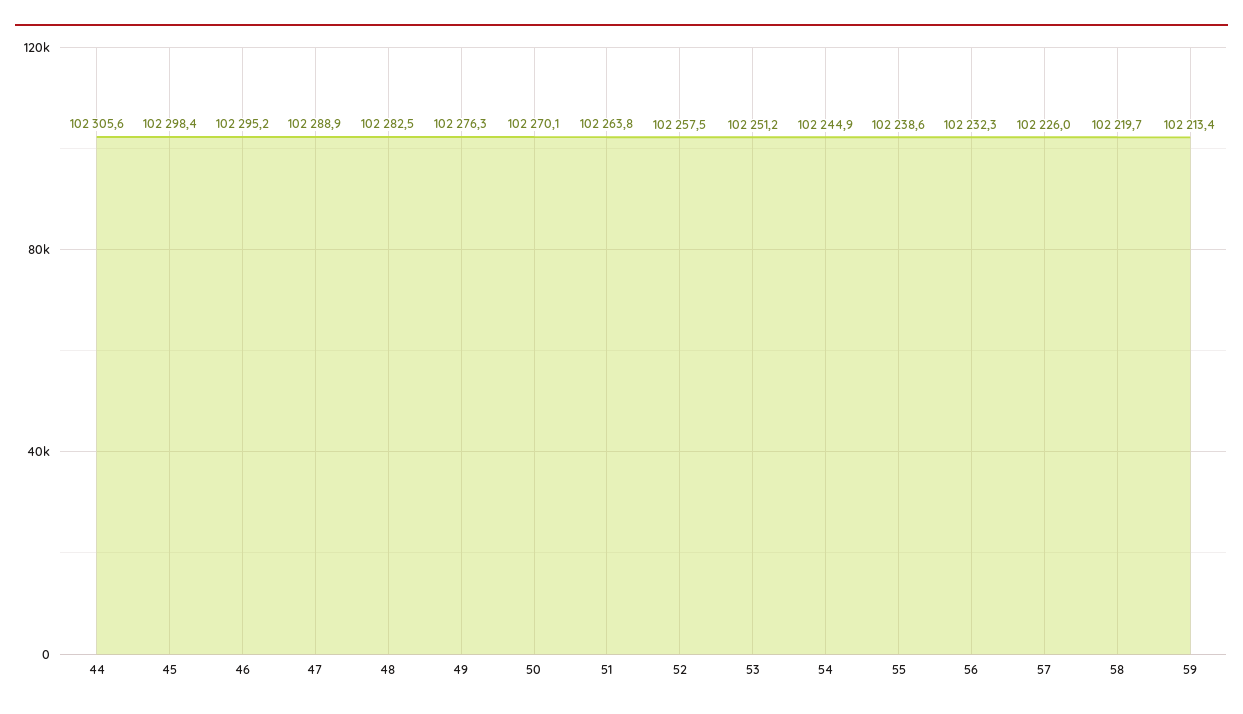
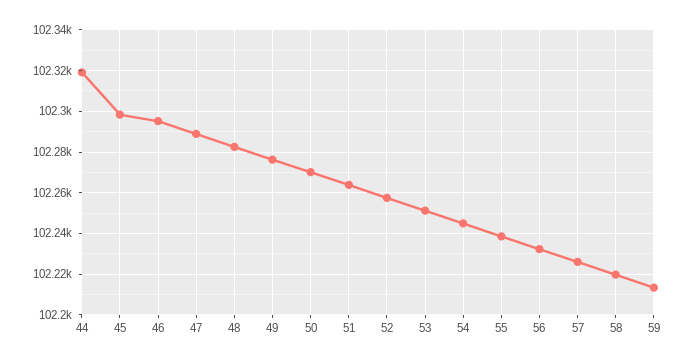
44: 102305.6 -> 102320

